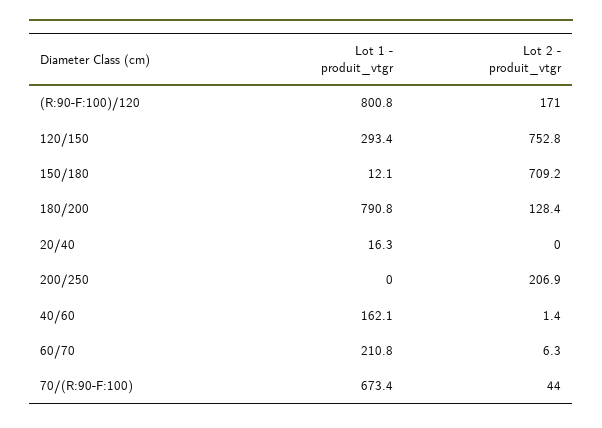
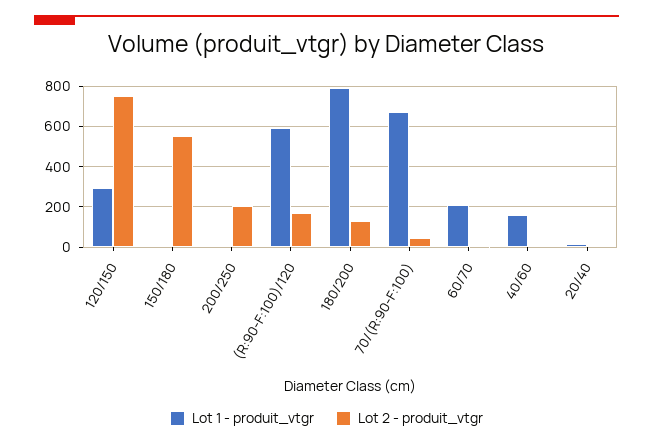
Lot 1 - produit_vtgr, (R:90-F:100)/120: 800.8 -> 600
Lot 2 - produit_vtgr, 150/180: 709.2 -> 550

